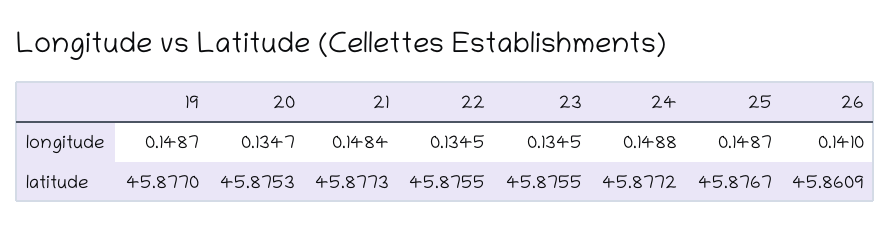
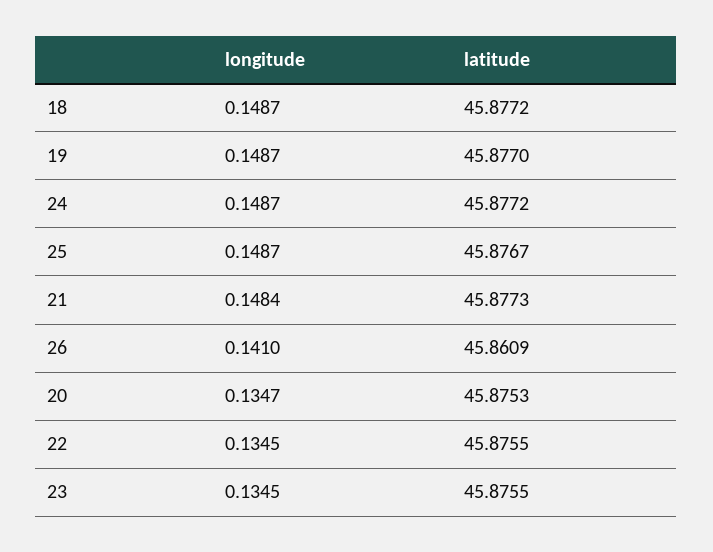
24, longitude: 0.1488 -> 0.1487
18, longitude: none -> 0.1487
18, latitude: none -> 45.8772

